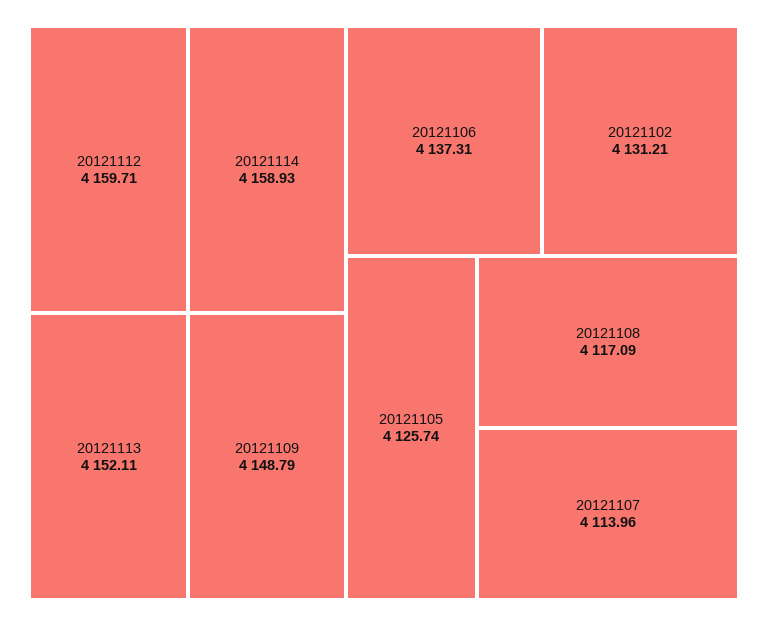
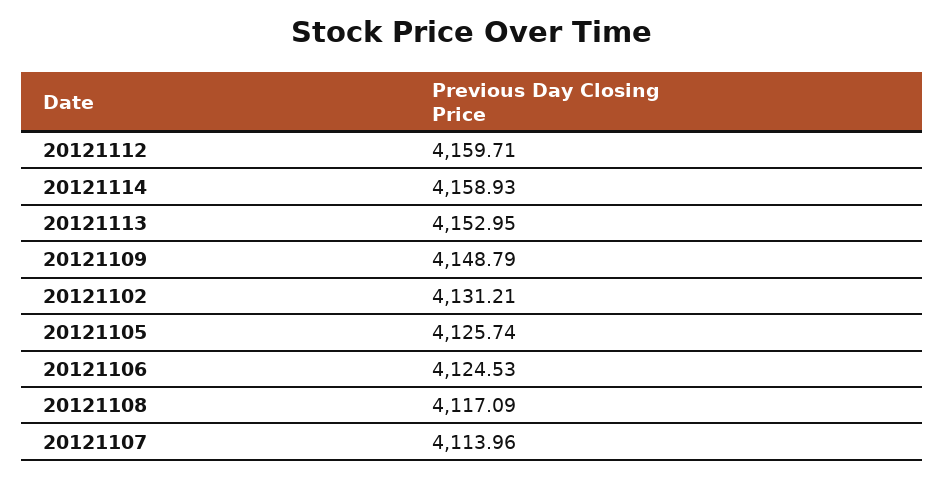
20121113: 4152.11 -> 4152.95
20121106: 4137.31 -> 4124.53

